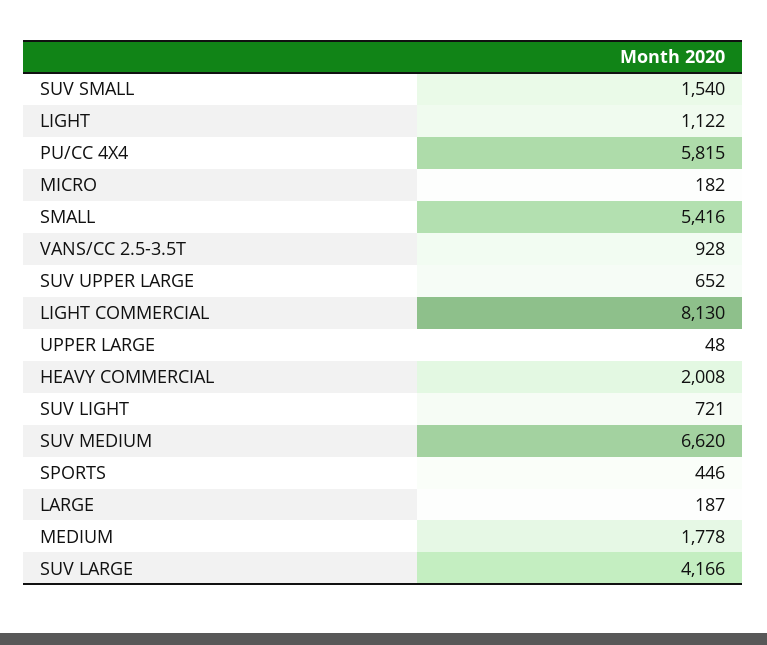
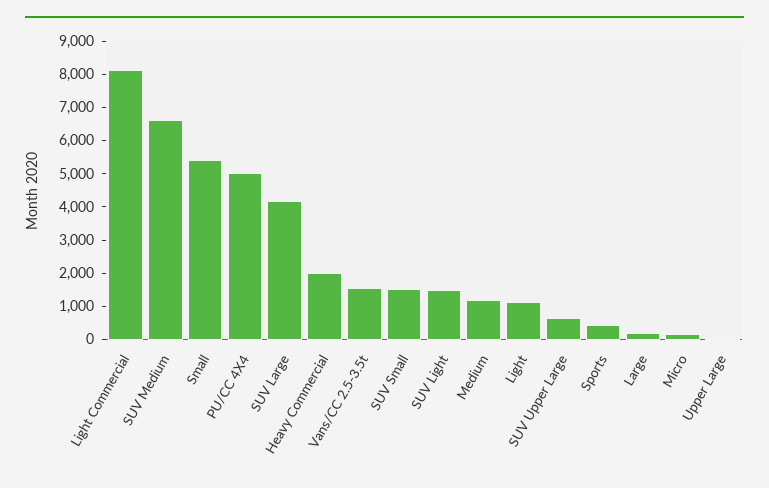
PU/CC 4X4: 5815 -> 5000
VANS/CC 2.5-3.5T: 928 -> 1500
SUV LIGHT: 721 -> 1500
MEDIUM: 1778 -> 1250

